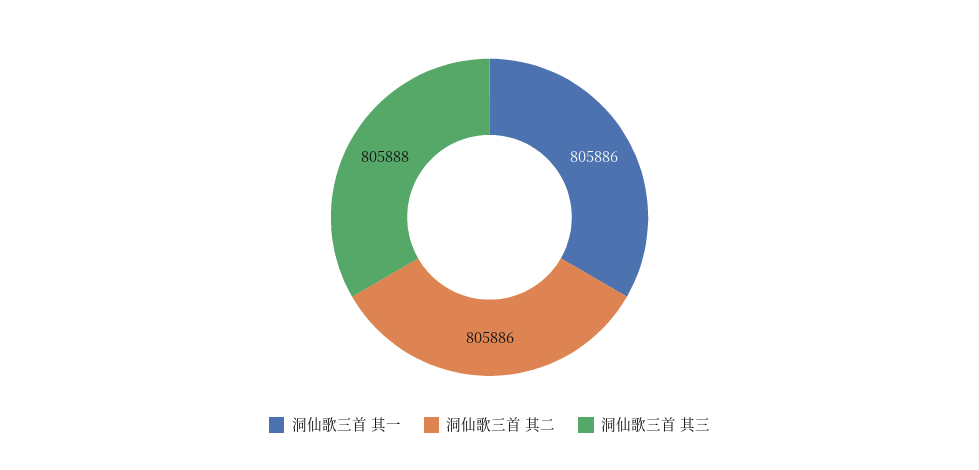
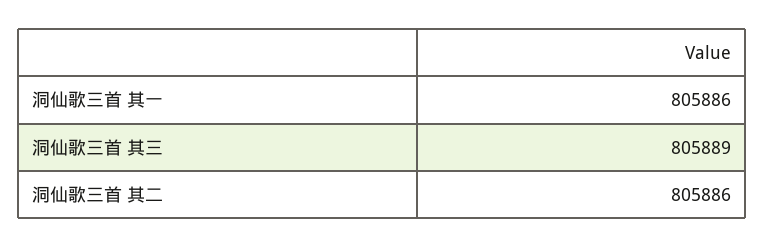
洞仙歌三首 其三: 805888 -> 805889

